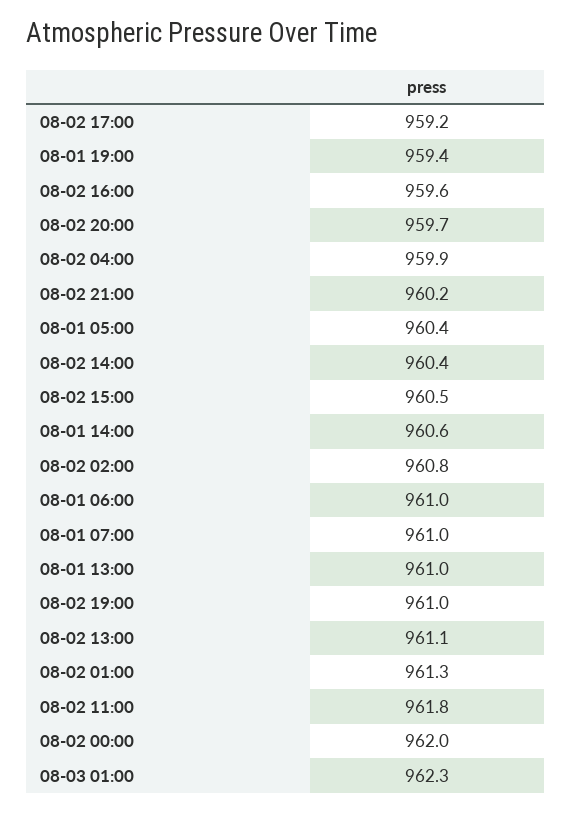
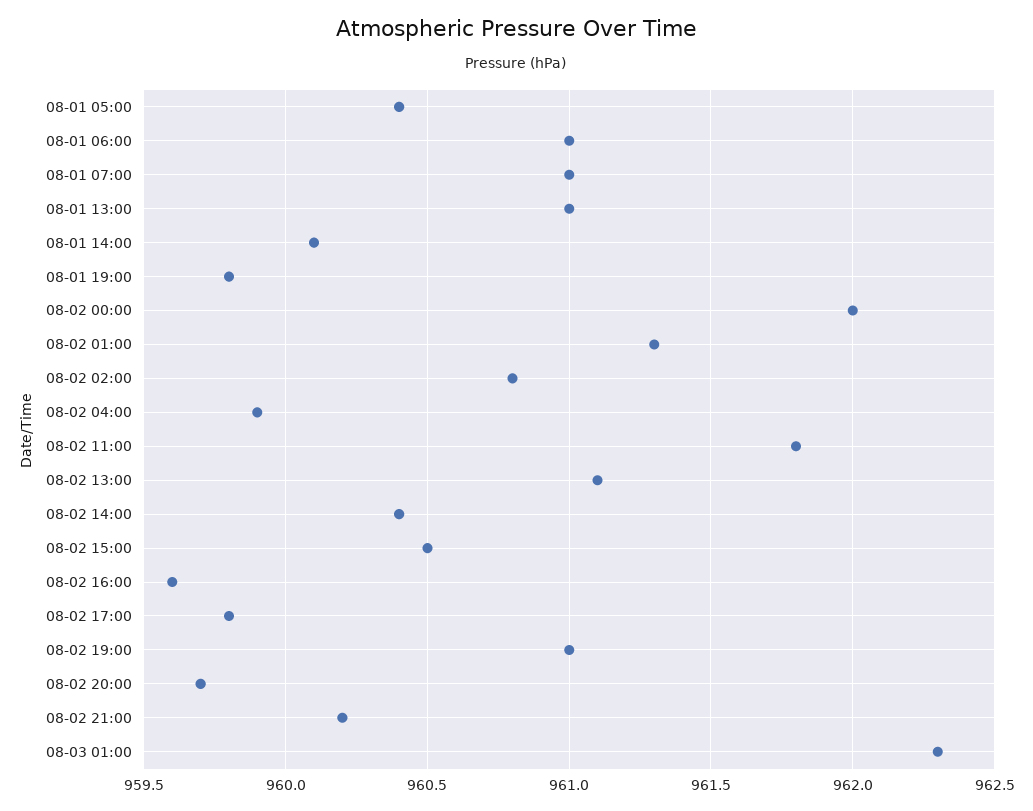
08-02 17:00: 959.2 -> 959.8
08-01 19:00: 959.4 -> 959.8
08-01 14:00: 960.6 -> 960.1

